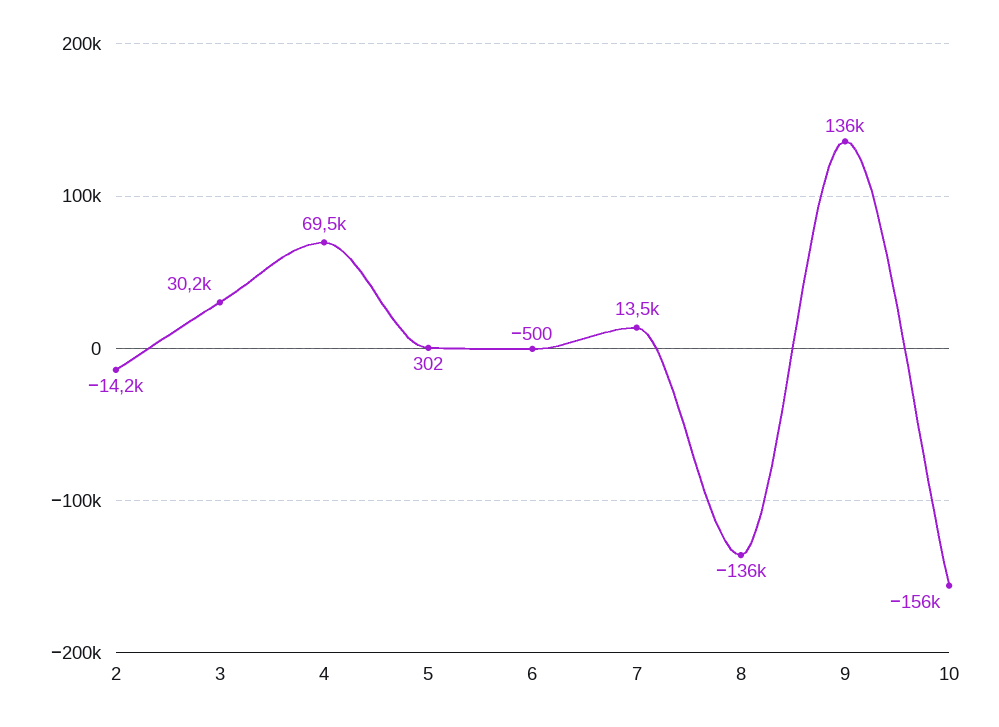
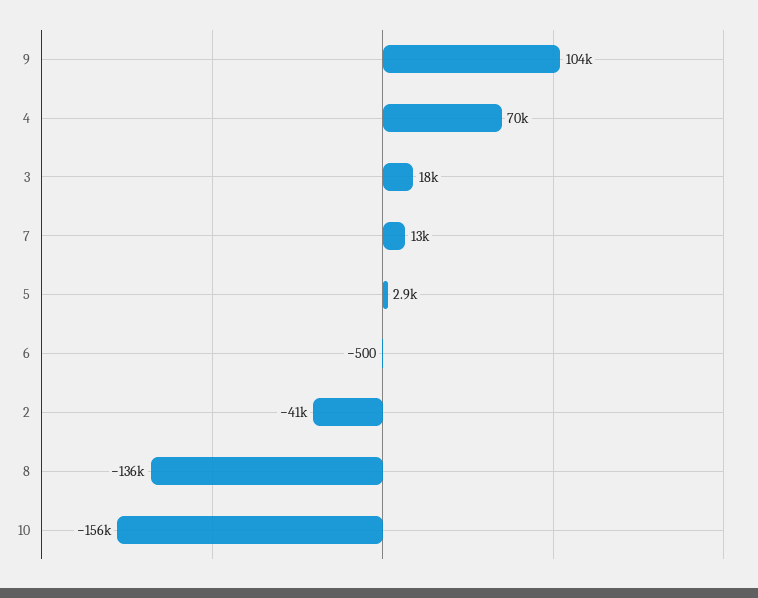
2: -14200 -> -41000
3: 30200 -> 18000
5: 302 -> 2900
9: 136000 -> 104000

